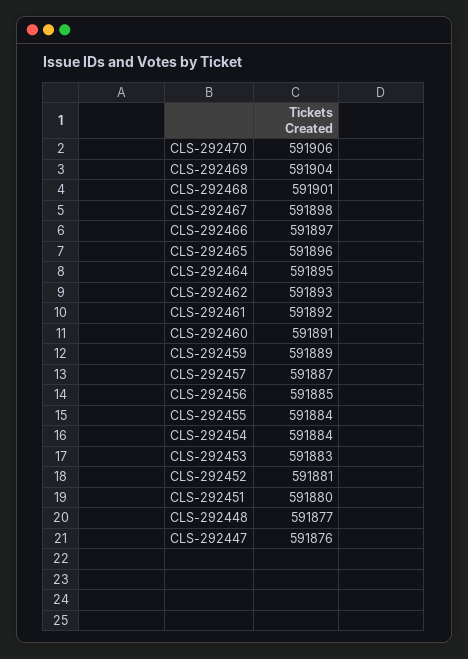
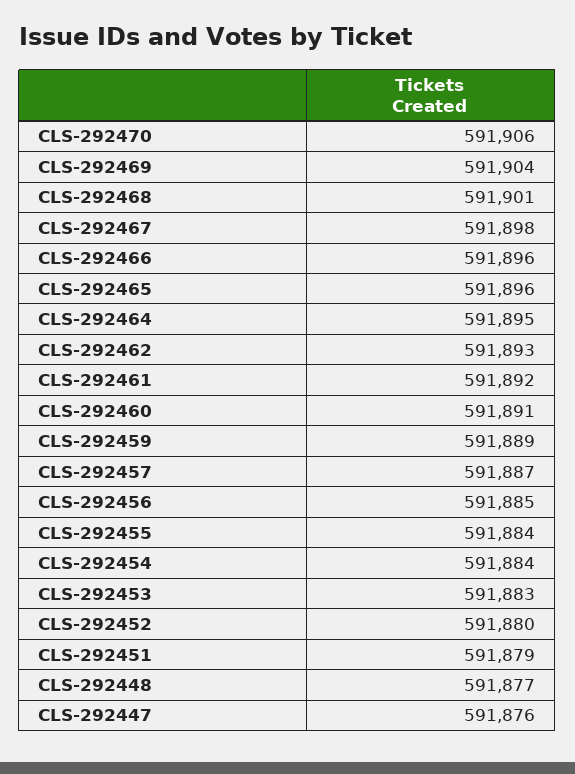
CLS-292466: 591897 -> 591896
CLS-292452: 591881 -> 591880
CLS-292451: 591880 -> 591879

